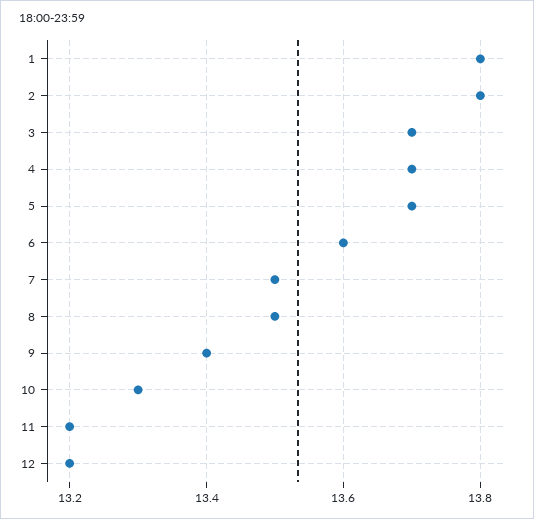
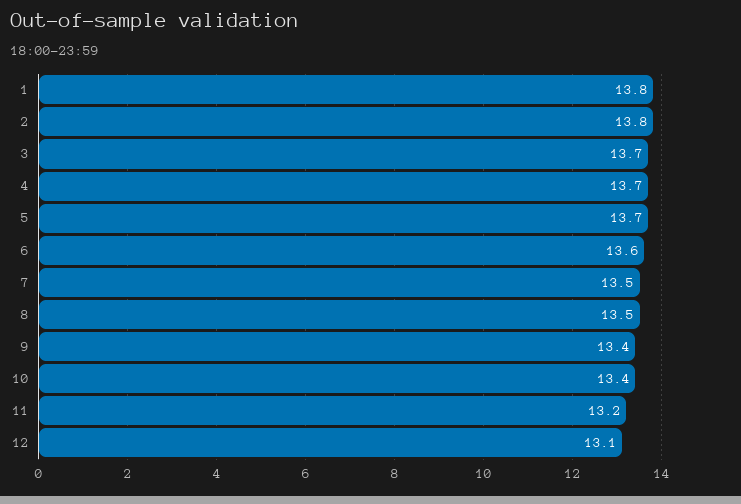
10: 13.3 -> 13.4
12: 13.2 -> 13.1

